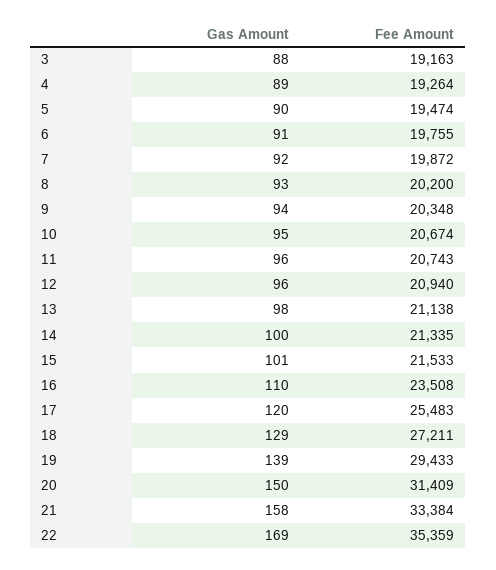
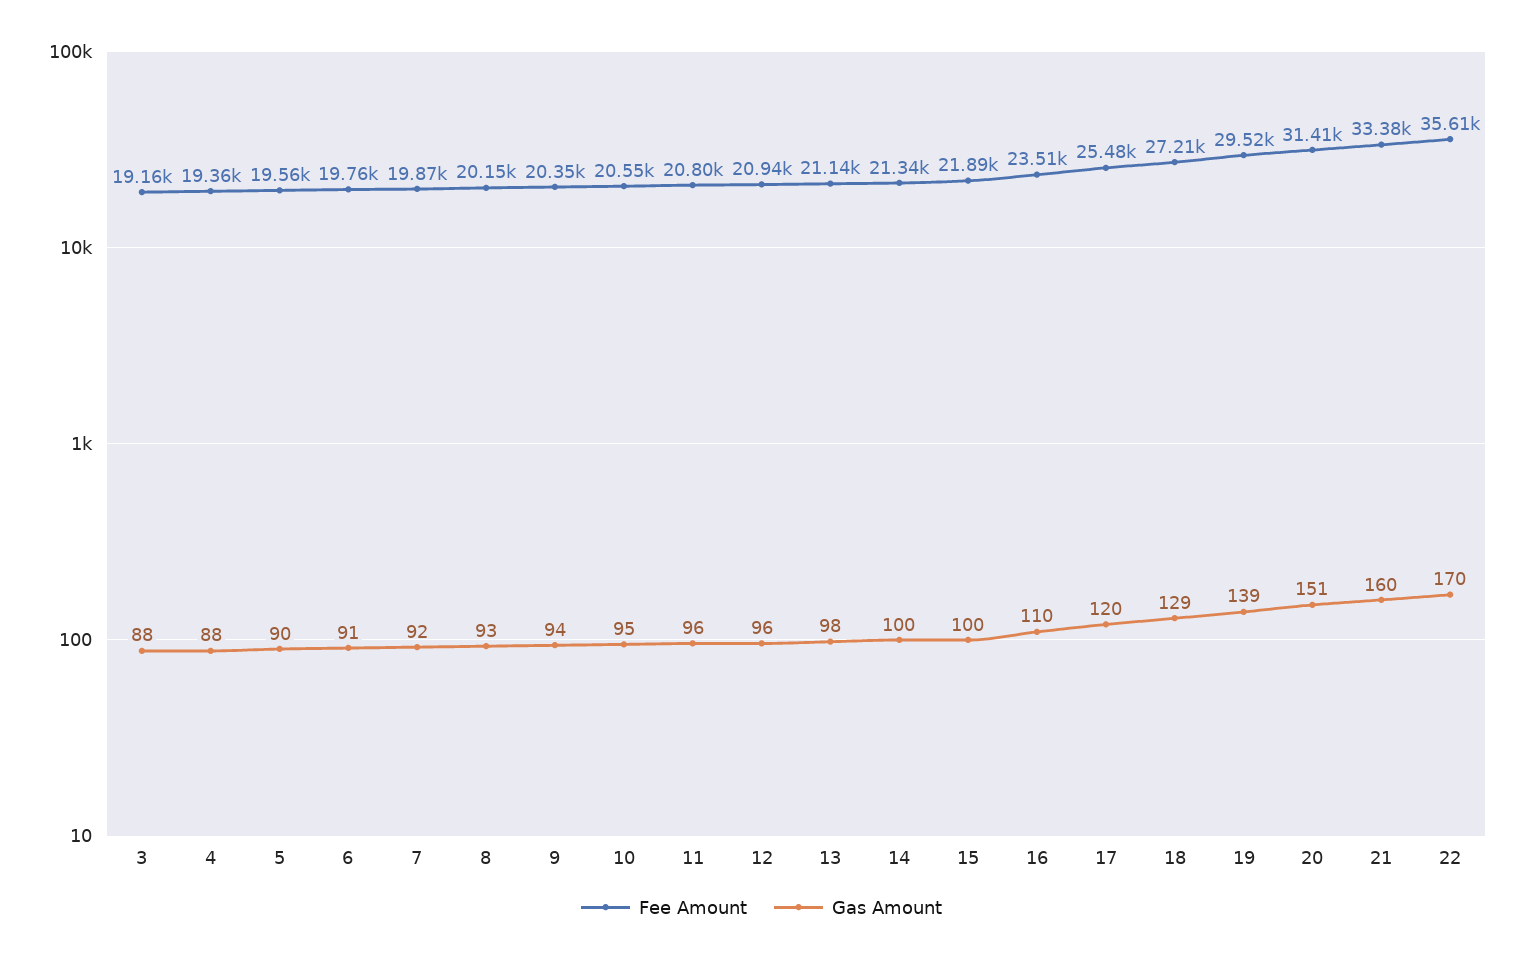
Gas Amount, 4: 89 -> 88
Fee Amount, 4: 19264 -> 19360
Fee Amount, 5: 19474 -> 19560
Fee Amount, 8: 20200 -> 20150
Fee Amount, 10: 20674 -> 20550
Fee Amount, 11: 20743 -> 20800
Gas Amount, 15: 101 -> 100
Fee Amount, 15: 21533 -> 21890
Fee Amount, 19: 29433 -> 29520
Gas Amount, 20: 150 -> 151
Gas Amount, 21: 158 -> 160
Gas Amount, 22: 169 -> 170
Fee Amount, 22: 35359 -> 35610

